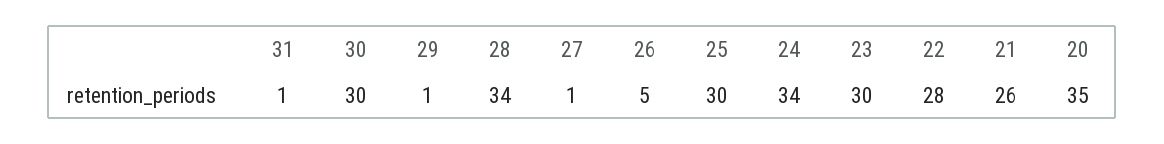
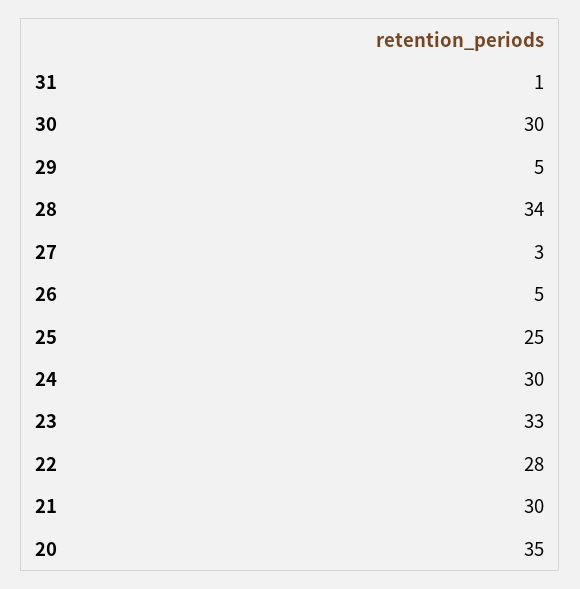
29: 1 -> 5
27: 1 -> 3
25: 30 -> 25
24: 34 -> 30
23: 30 -> 33
21: 26 -> 30

